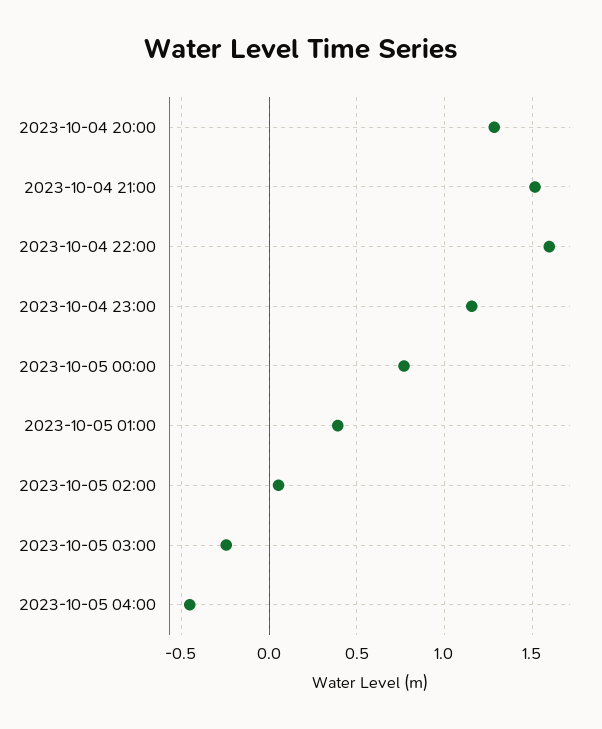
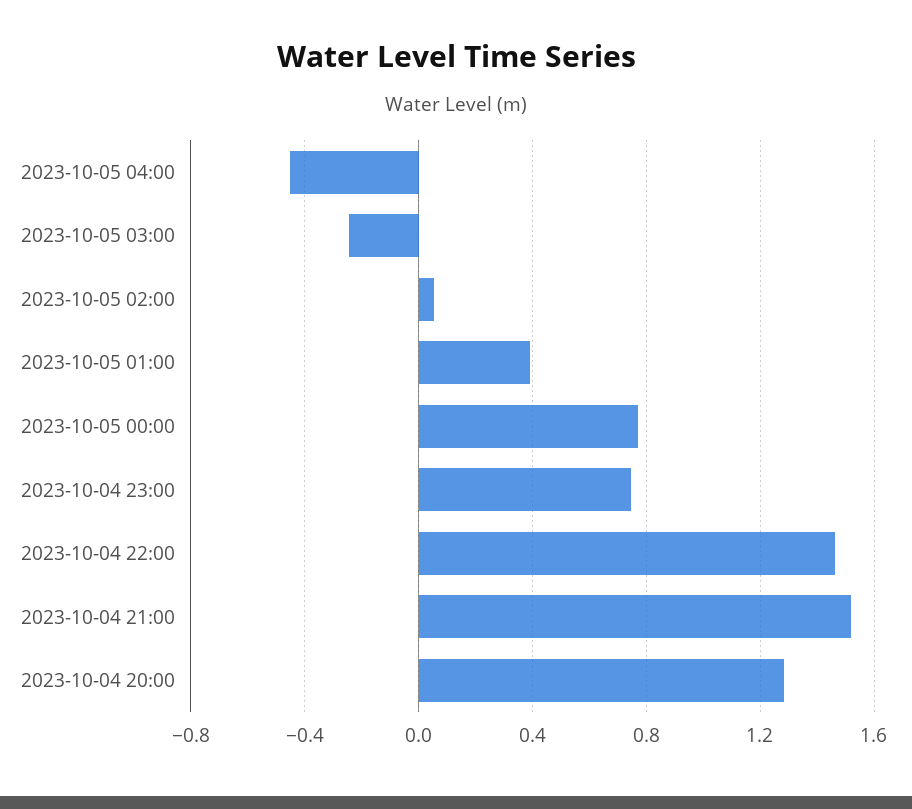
2023-10-04 22:00: 1.6 -> 1.45
2023-10-04 23:00: 1.15 -> 0.75

